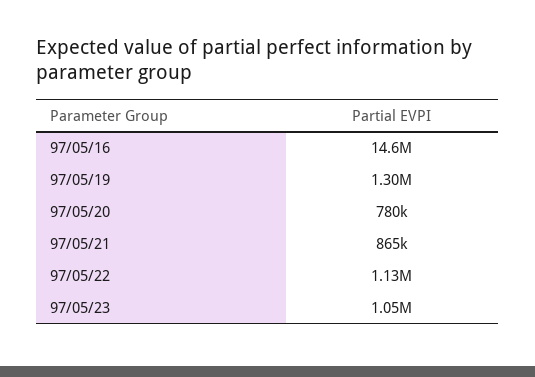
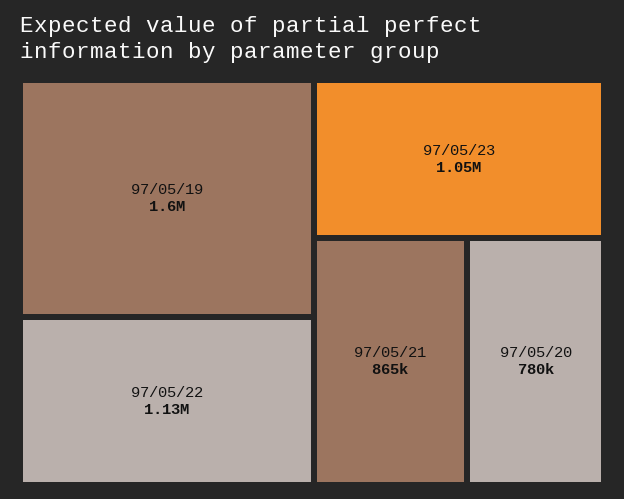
97/05/16: 14600000 -> none
97/05/19: 1300000 -> 1600000

